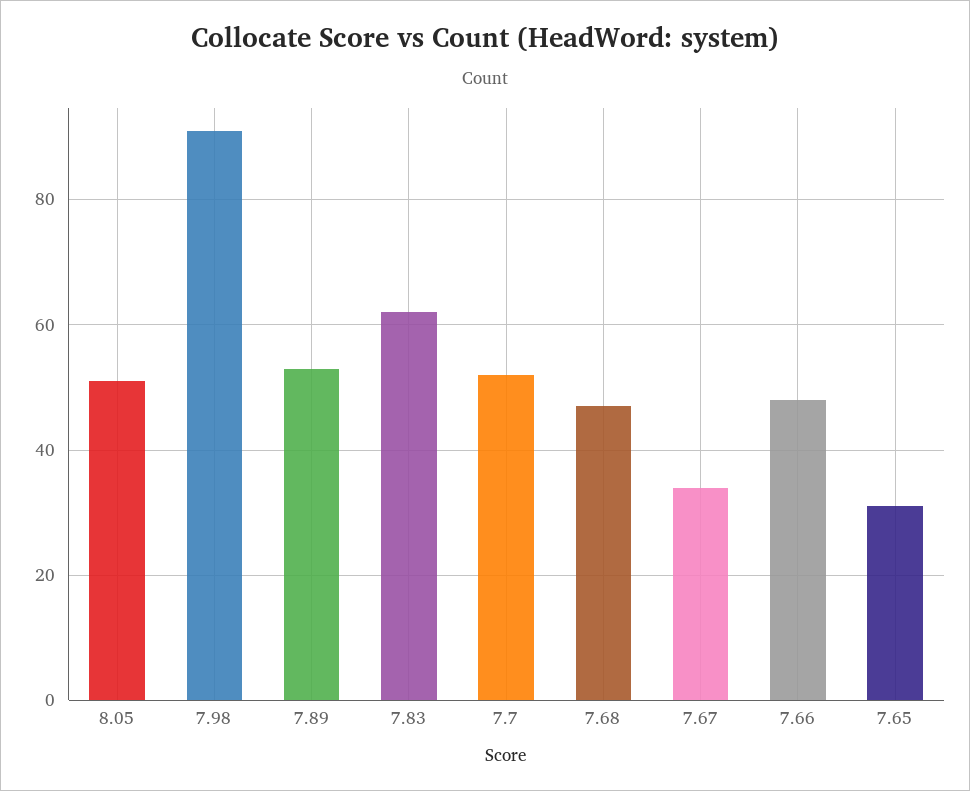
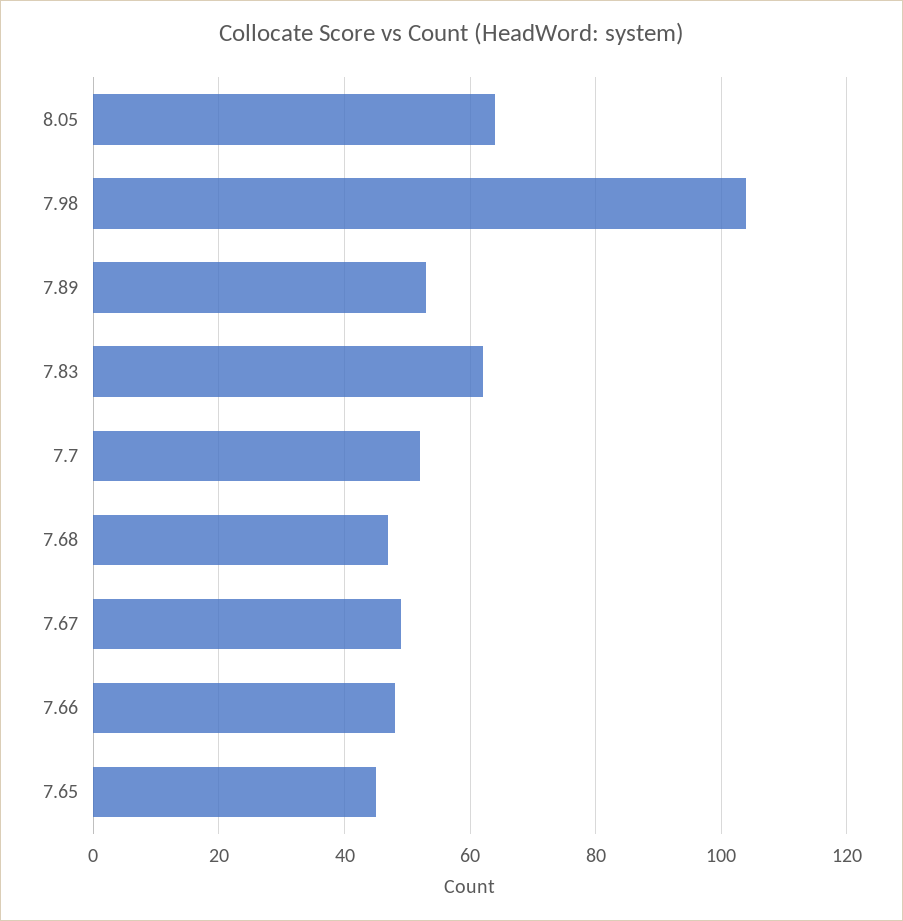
8.05: 50 -> 65
7.98: 90 -> 105
7.67: 35 -> 50
7.65: 30 -> 45

